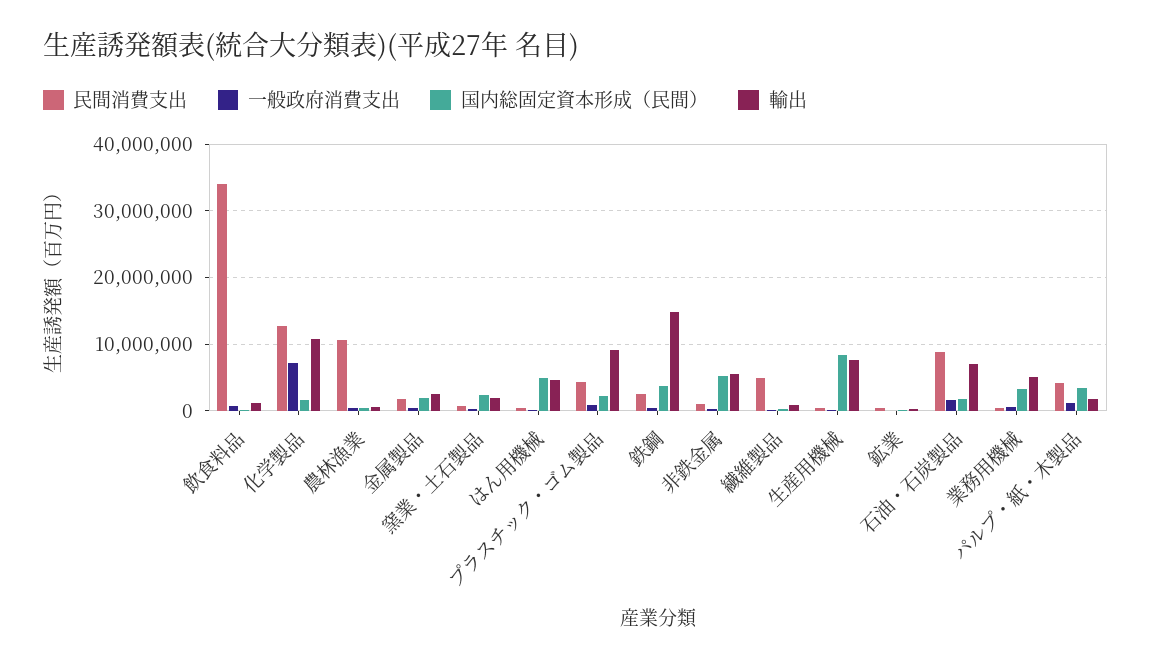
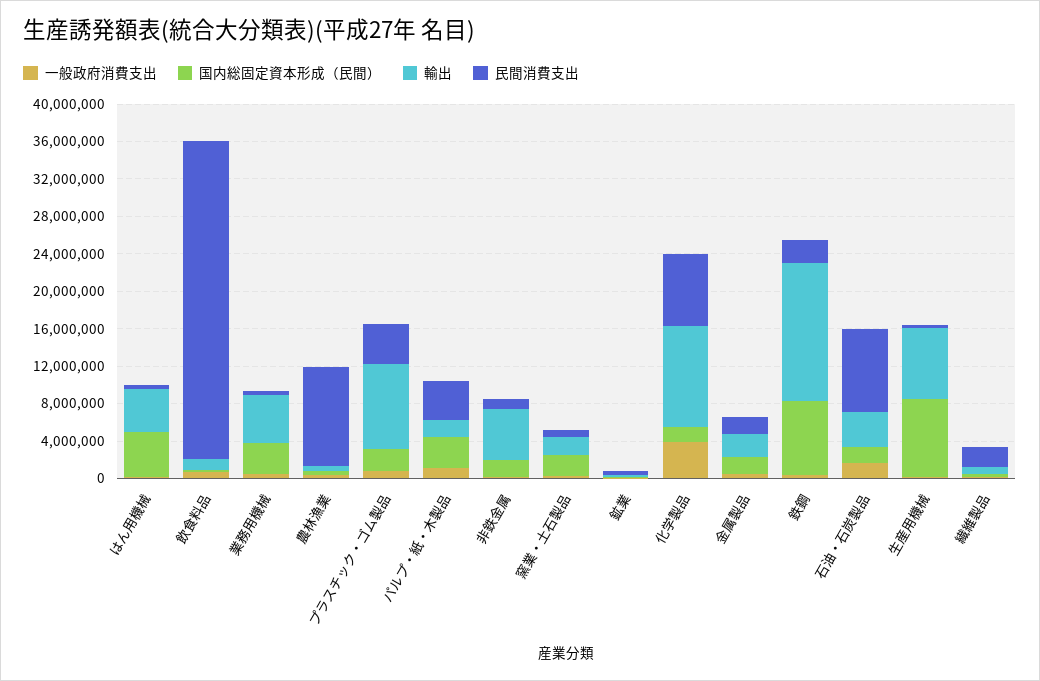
民間消費支出, 化学製品: 13000000 -> 8000000
一般政府消費支出, 化学製品: 7000000 -> 4000000
国内総固定資本形成（民間）, 鉄鋼: 4000000 -> 8000000
国内総固定資本形成（民間）, 非鉄金属: 5000000 -> 2000000
民間消費支出, 繊維製品: 5000000 -> 2000000
輸出, 石油・石炭製品: 7000000 -> 4000000

